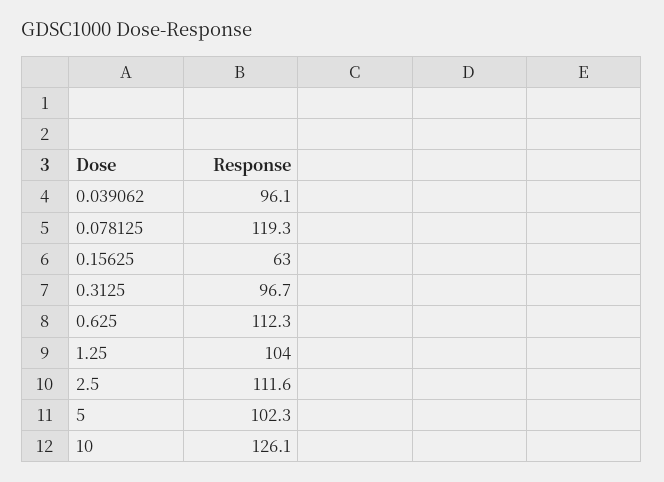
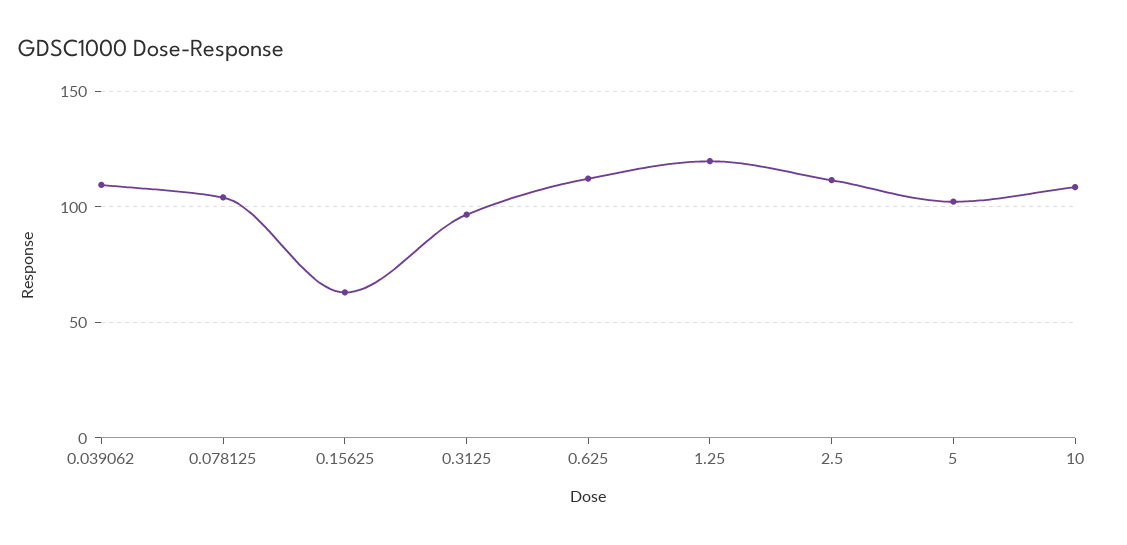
0.039062: 96.1 -> 110
0.078125: 119.3 -> 105
1.25: 104 -> 120
10: 126.1 -> 110

